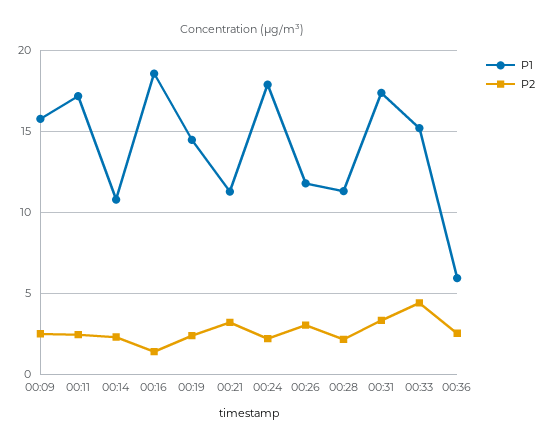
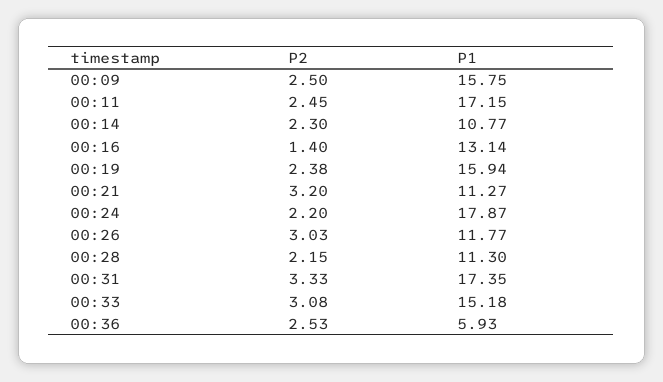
P1, 00:16: 18.5 -> 13.14
P1, 00:19: 14.5 -> 15.94
P2, 00:33: 4.5 -> 3.08

